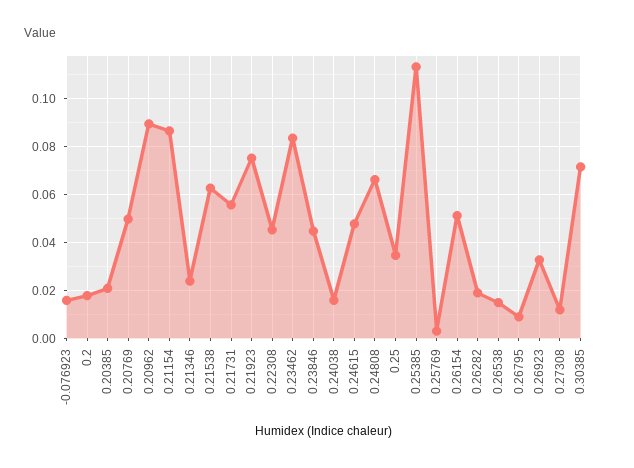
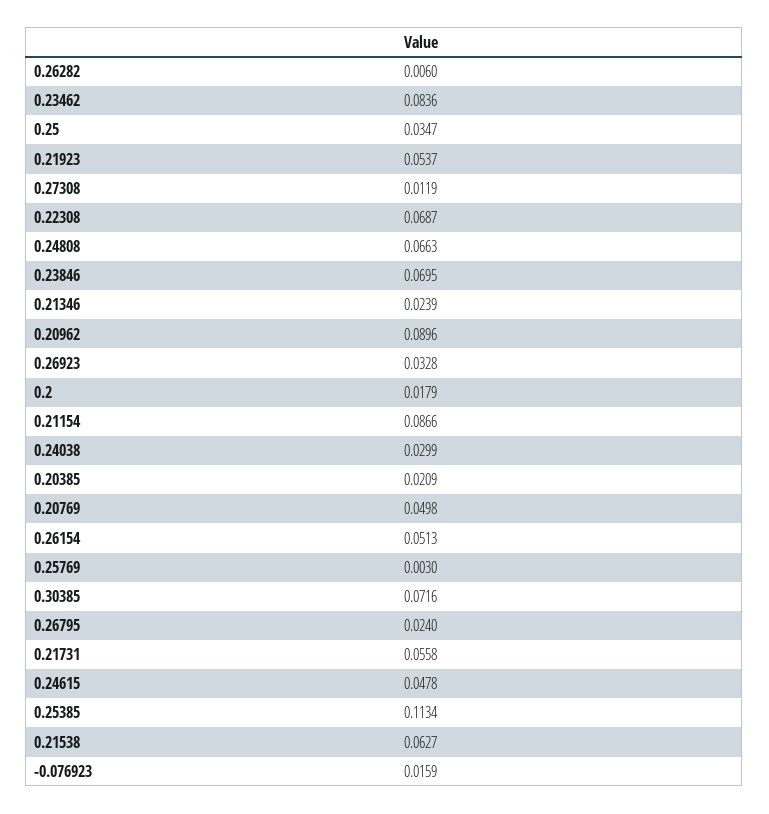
0.21923: 0.075 -> 0.0537
0.22308: 0.045 -> 0.0687
0.23846: 0.045 -> 0.0695
0.24038: 0.015 -> 0.0299
0.26282: 0.02 -> 0.006
0.26538: 0.015 -> none
0.26795: 0.01 -> 0.024

